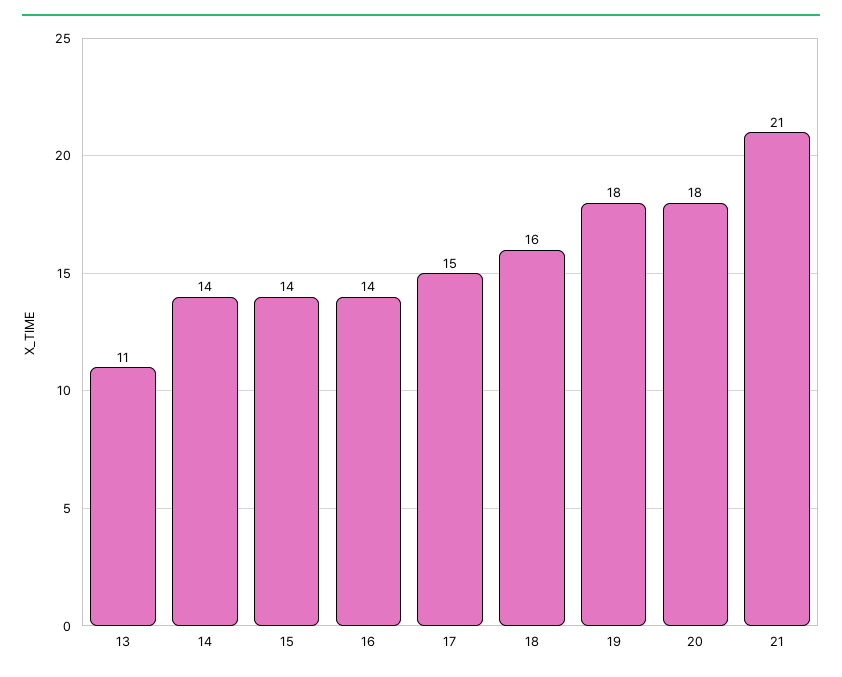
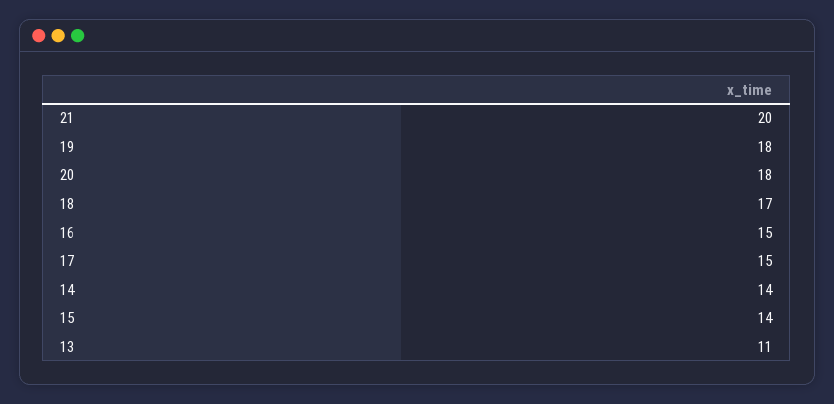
16: 14 -> 15
18: 16 -> 17
21: 21 -> 20

